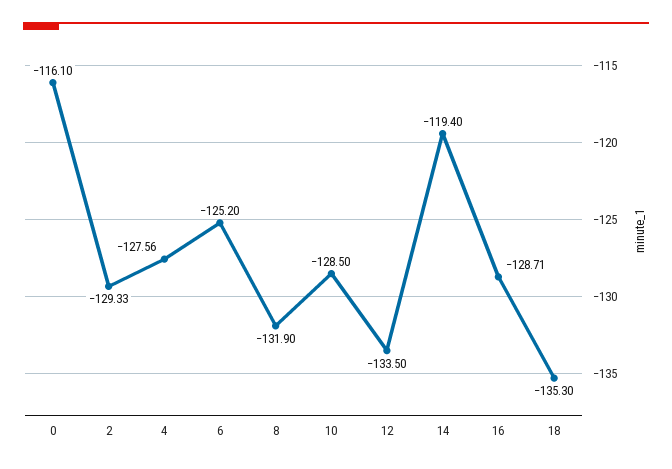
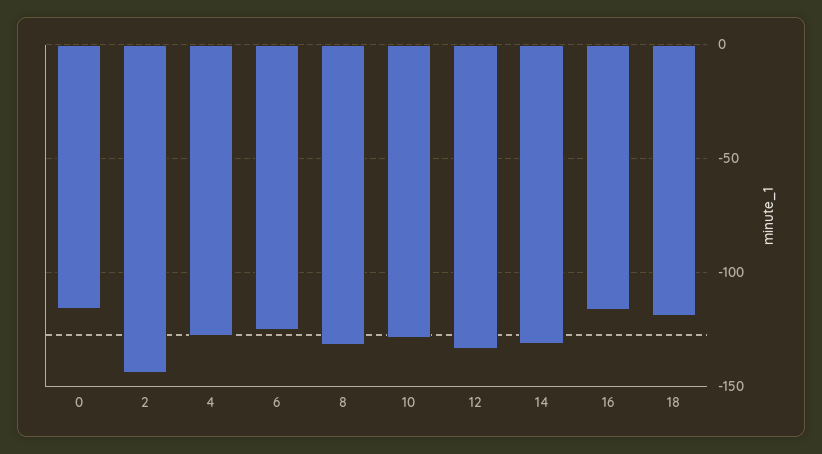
2: -129.33 -> -145
14: -119.4 -> -130
16: -128.71 -> -115
18: -135.3 -> -120

